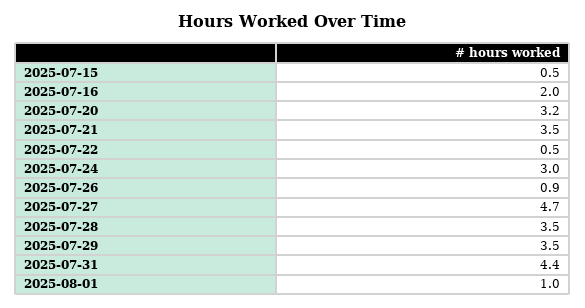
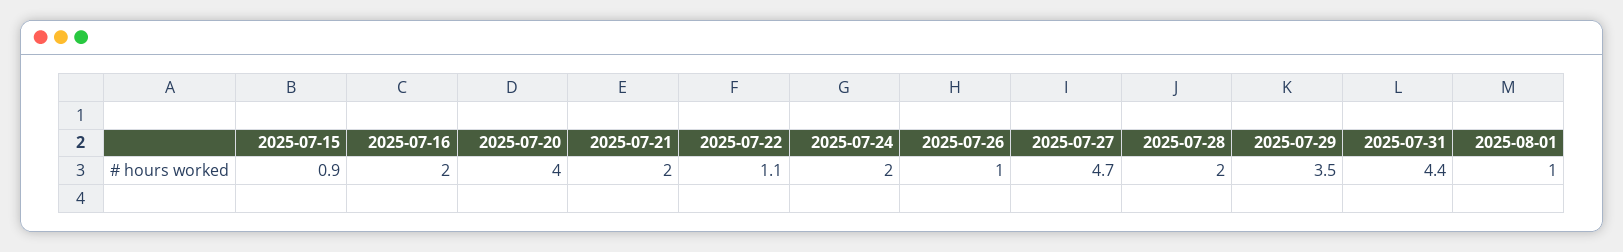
2025-07-15: 0.5 -> 0.9
2025-07-20: 3.2 -> 4
2025-07-21: 3.5 -> 2
2025-07-22: 0.5 -> 1.1
2025-07-24: 3 -> 2
2025-07-26: 0.9 -> 1
2025-07-28: 3.5 -> 2

